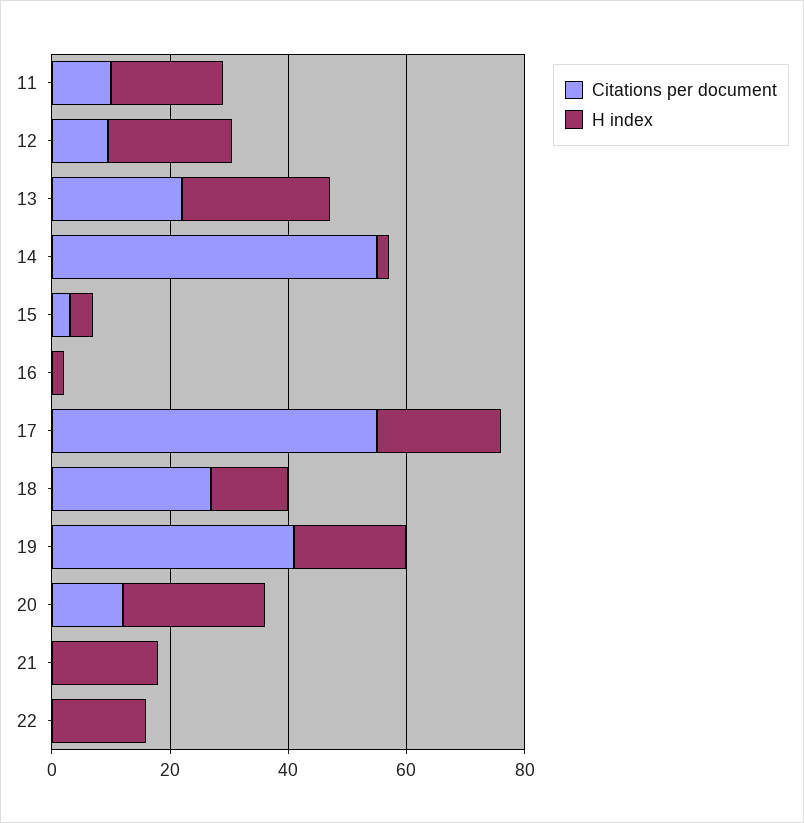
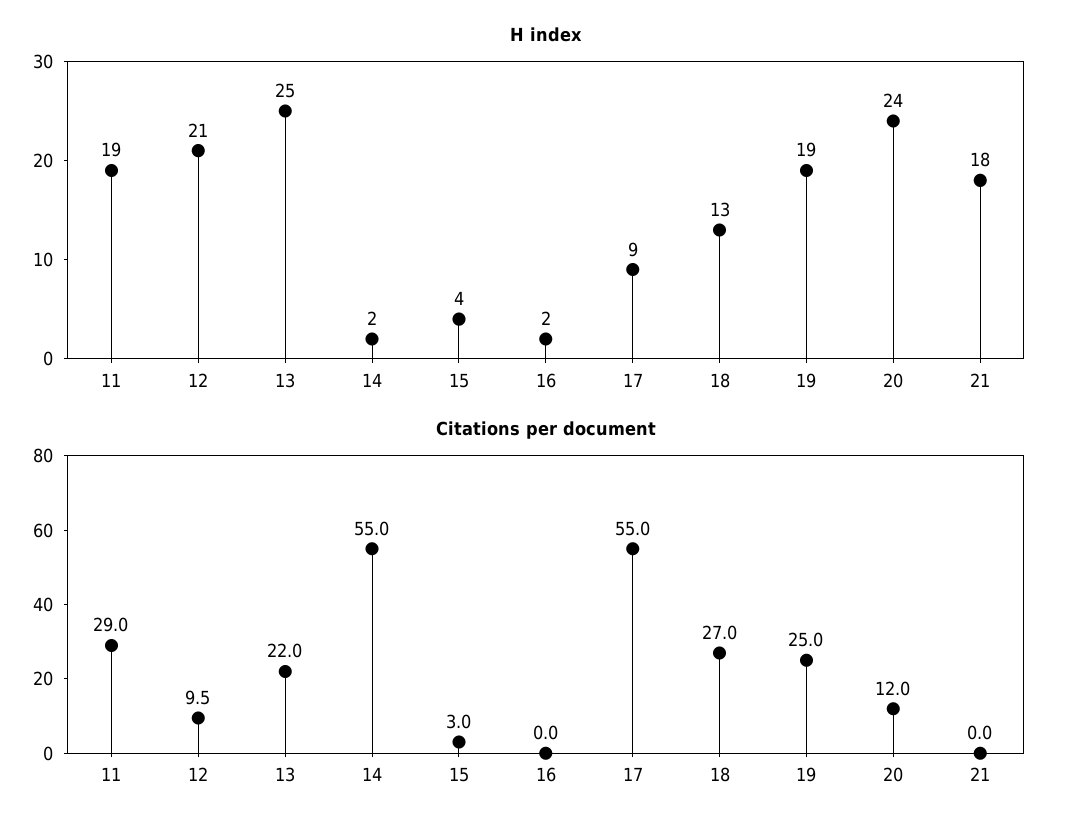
Citations per document, 11: 10 -> 29
H index, 17: 20 -> 9
Citations per document, 19: 40 -> 25
Citations per document, 22: 0 -> none
H index, 22: 15 -> none

